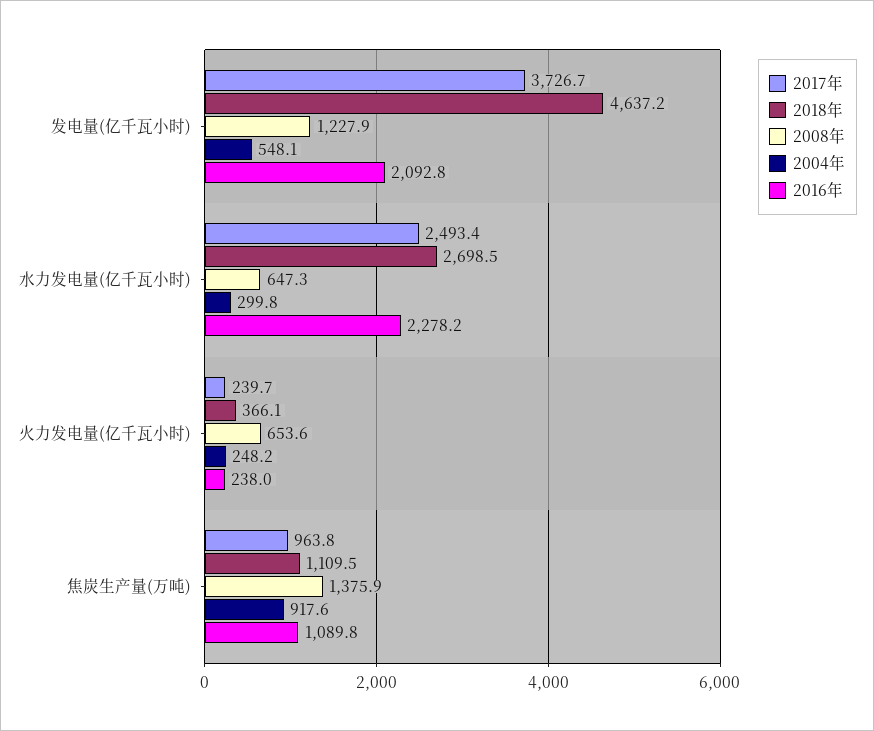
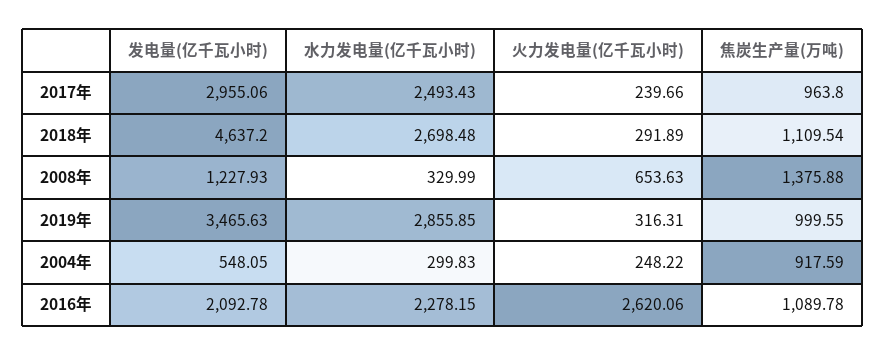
2017年, 发电量(亿千瓦小时): 3726.7 -> 2955.06
2008年, 水力发电量(亿千瓦小时): 647.3 -> 329.99
2018年, 火力发电量(亿千瓦小时): 366.1 -> 291.89
2016年, 火力发电量(亿千瓦小时): 238 -> 2620.06
2019年, 发电量(亿千瓦小时): none -> 3465.63
2019年, 水力发电量(亿千瓦小时): none -> 2855.85
2019年, 火力发电量(亿千瓦小时): none -> 316.31
2019年, 焦炭生产量(万吨): none -> 999.55

